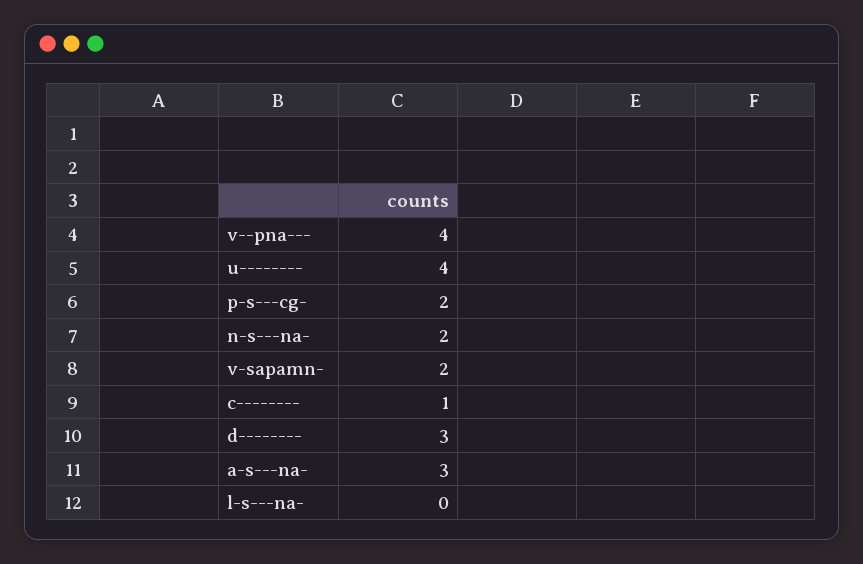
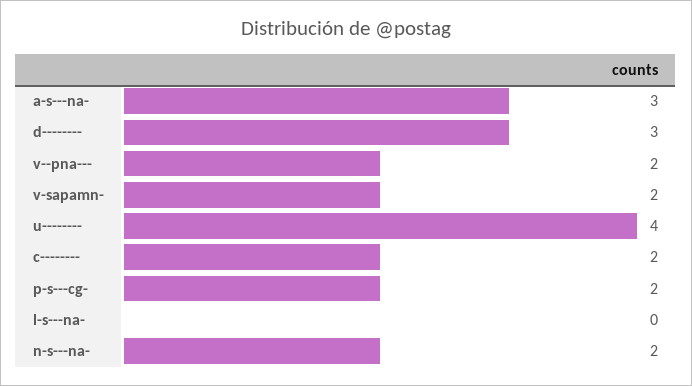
v--pna---: 4 -> 2
c--------: 1 -> 2

